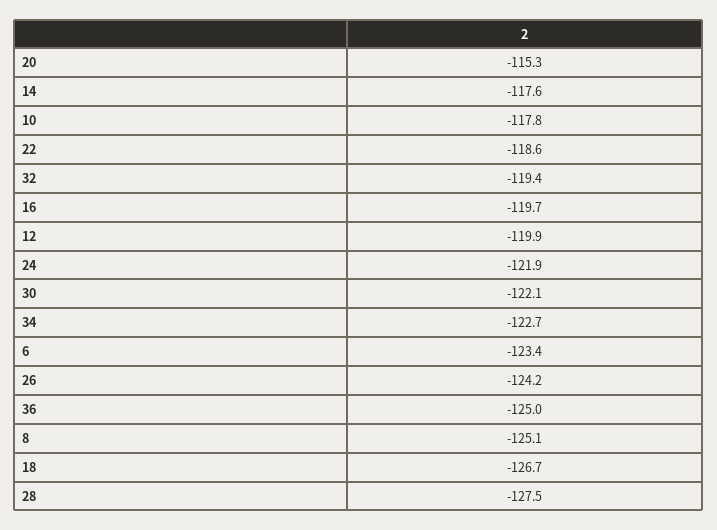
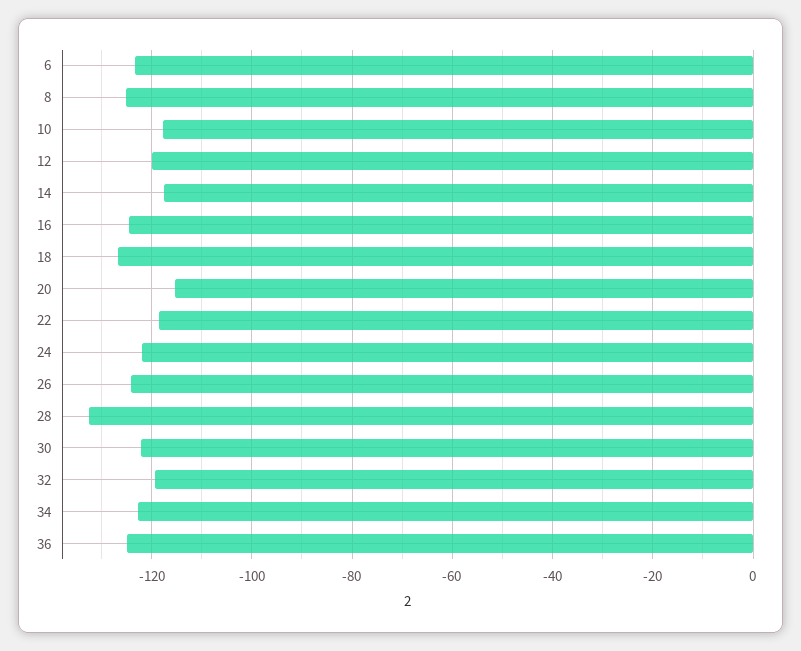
16: -119.7 -> -124
28: -127.5 -> -132

